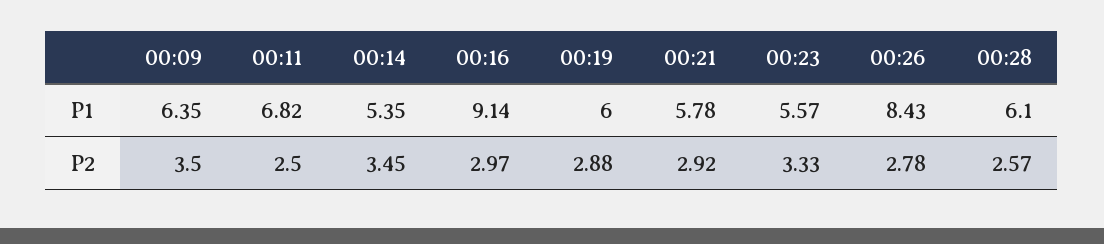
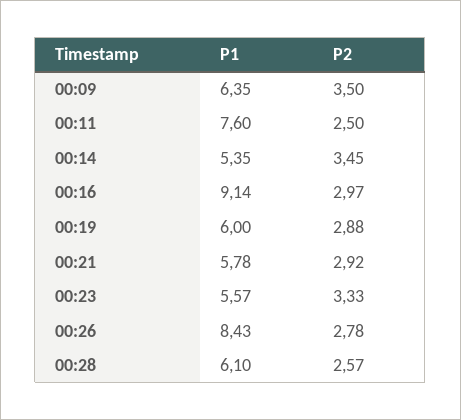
00:11, P1: 6.82 -> 7.6

